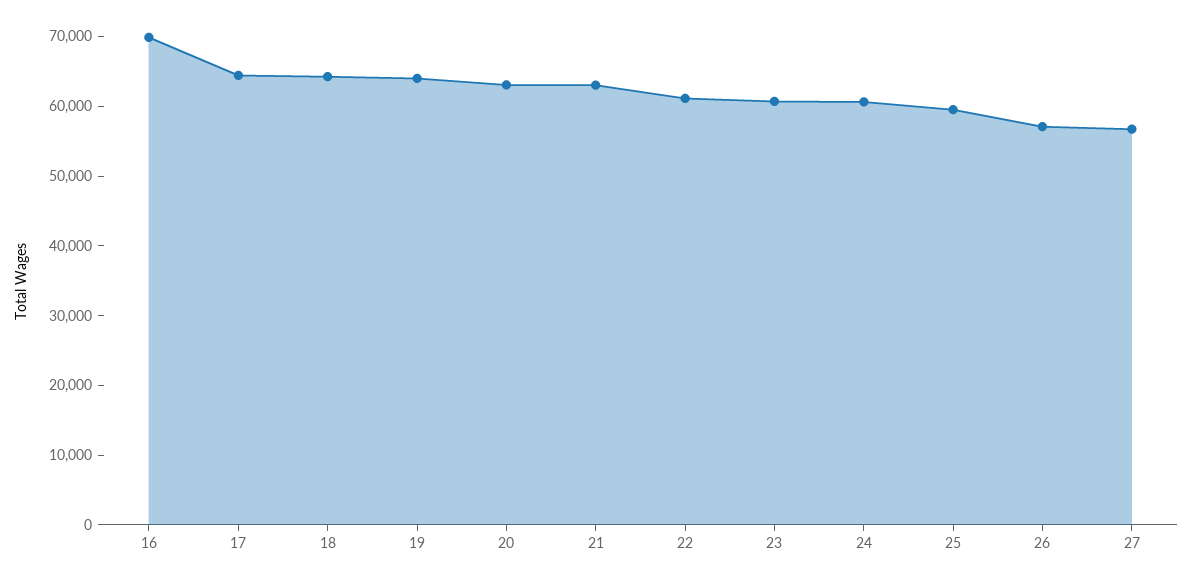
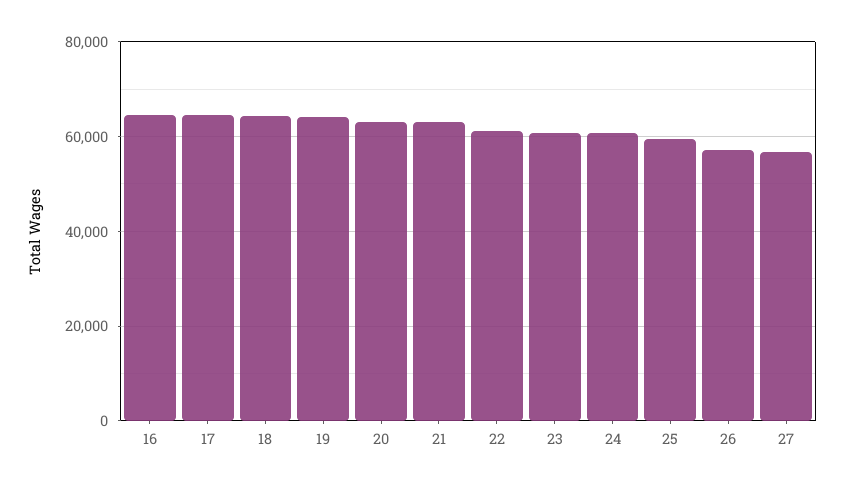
16: 70000 -> 64000

